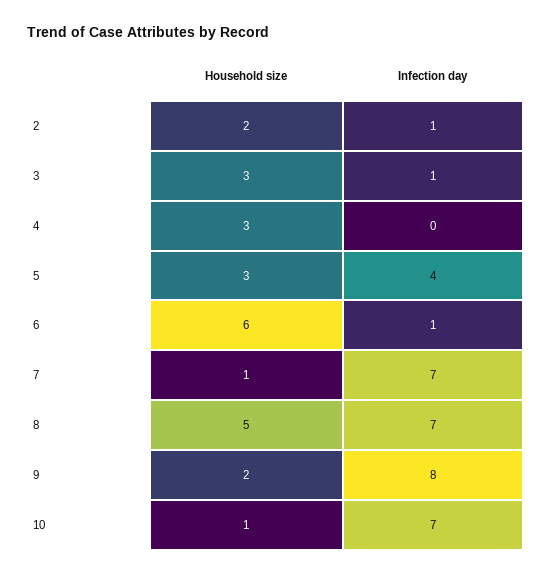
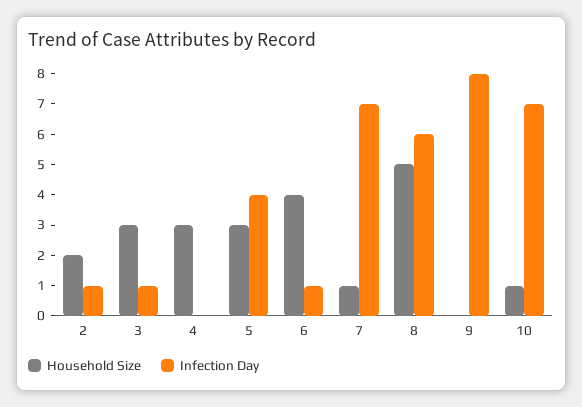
Household size, 6: 6 -> 4
Infection day, 8: 7 -> 6
Household size, 9: 2 -> 0

